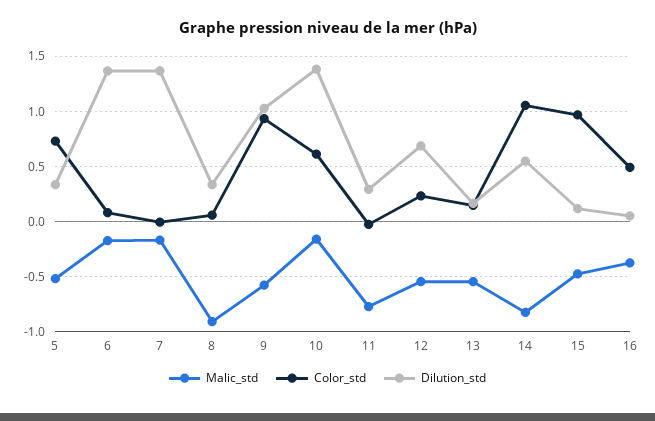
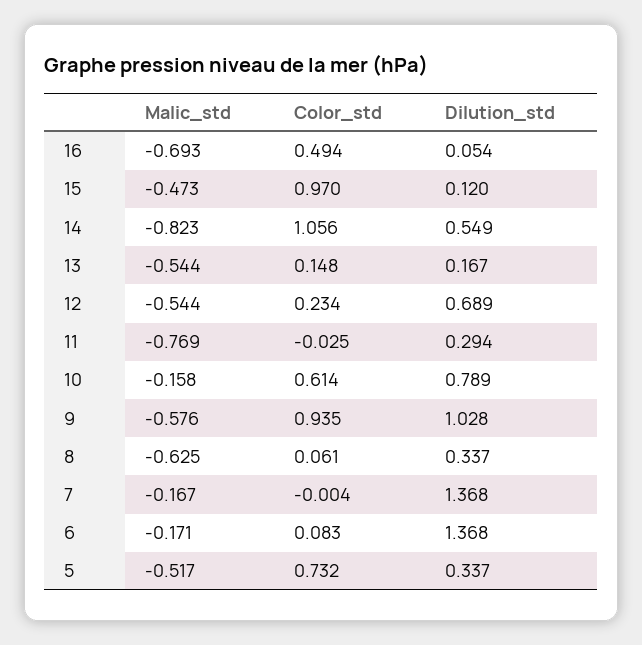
Malic_std, 8: -0.9 -> -0.625
Dilution_std, 10: 1.4 -> 0.789
Malic_std, 16: -0.4 -> -0.693

